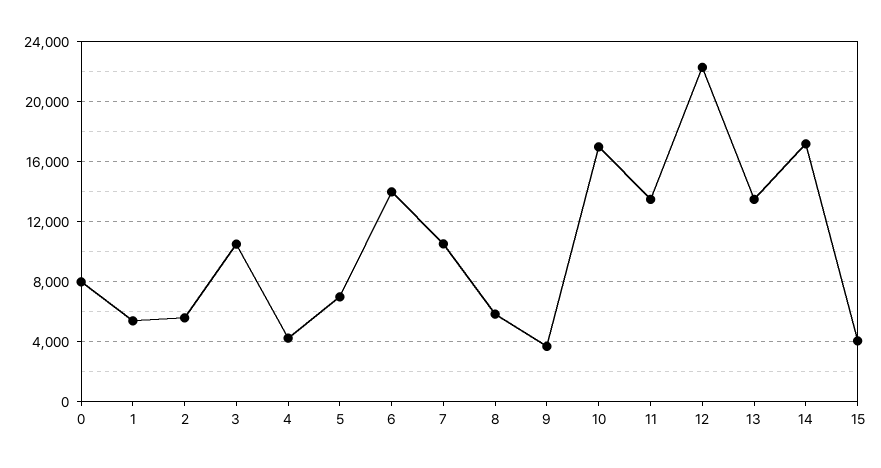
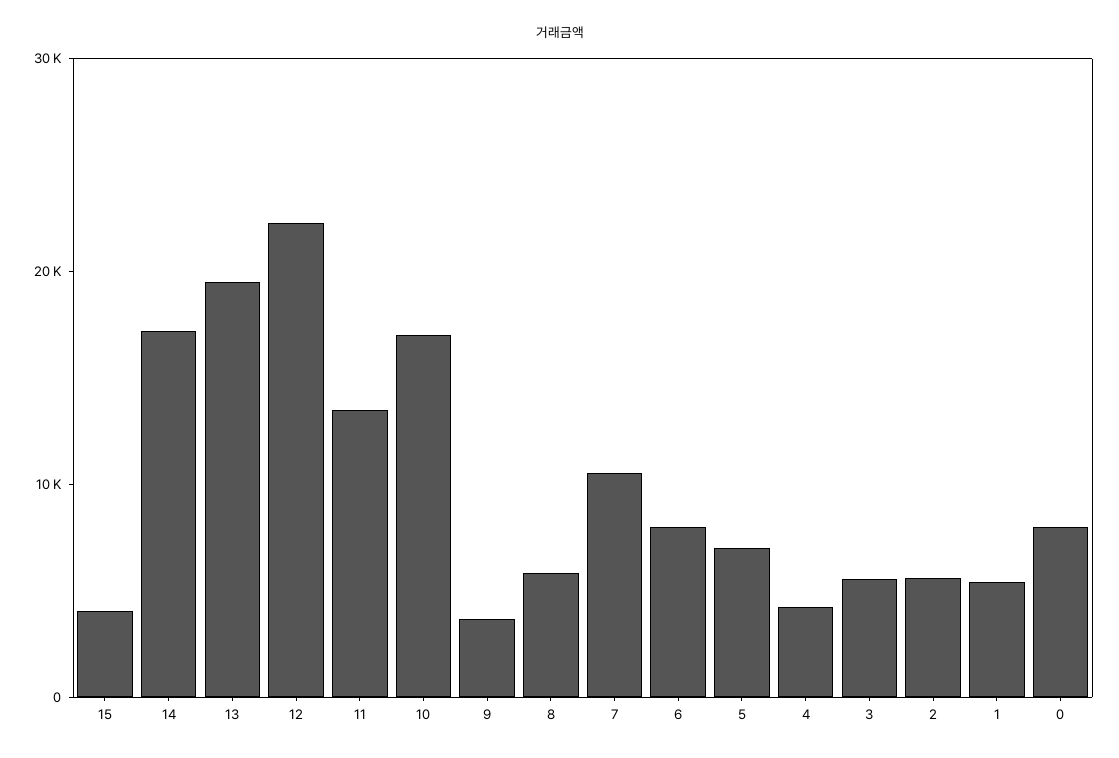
3: 10500 -> 6000
6: 14000 -> 8000
13: 13500 -> 20000

